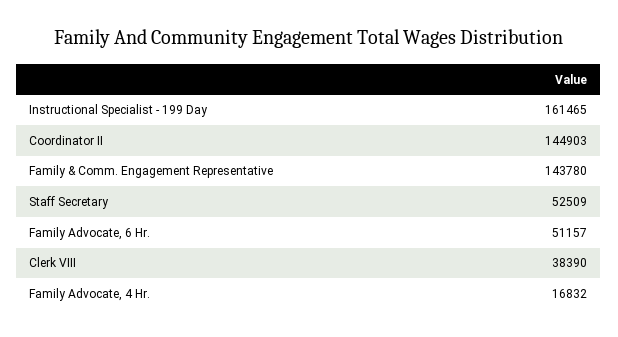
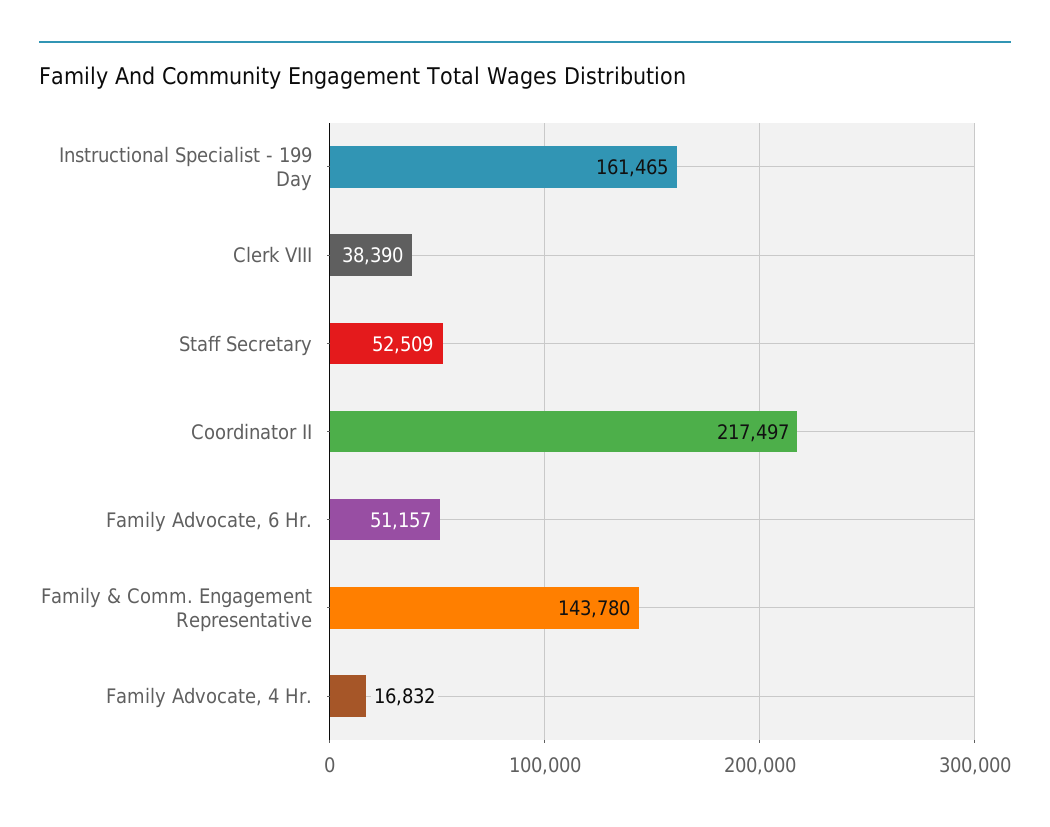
Coordinator II: 144903 -> 217497

